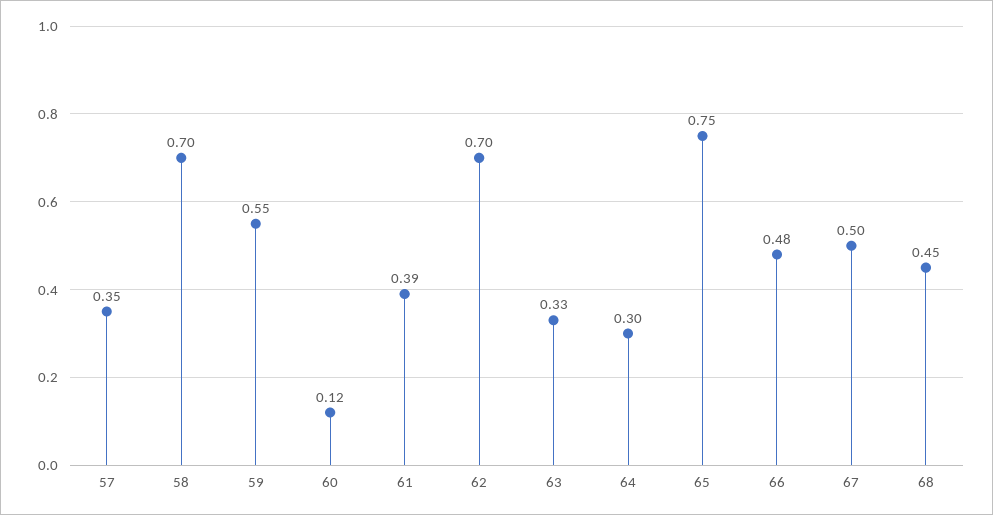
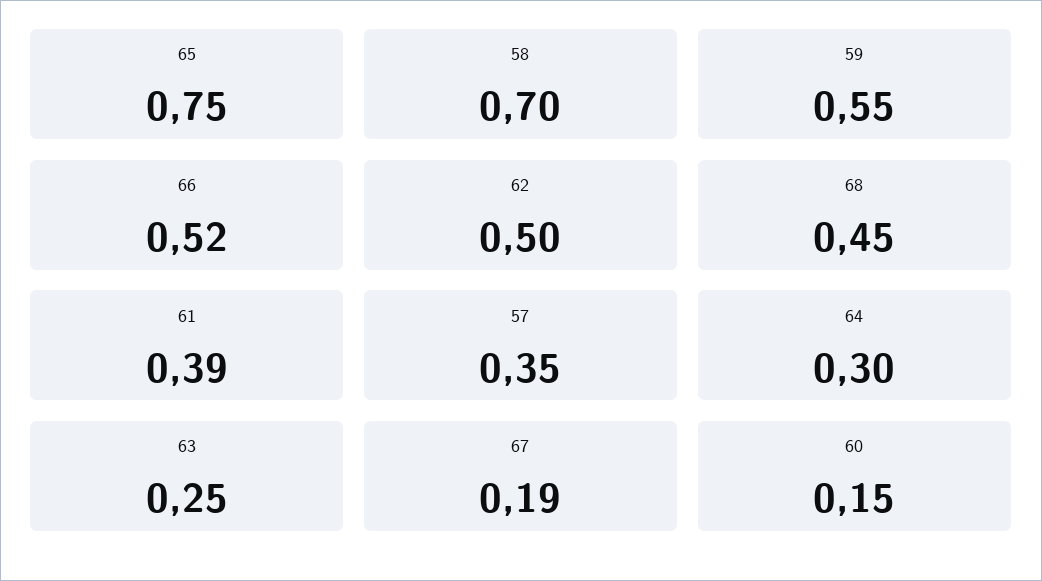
60: 0.12 -> 0.15
62: 0.7 -> 0.5
63: 0.33 -> 0.25
66: 0.48 -> 0.52
67: 0.5 -> 0.19

